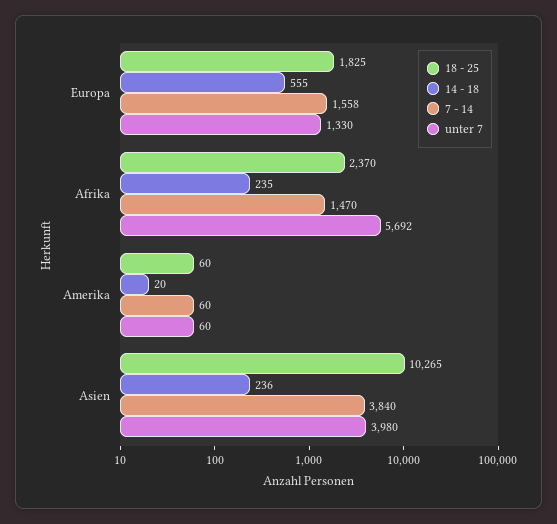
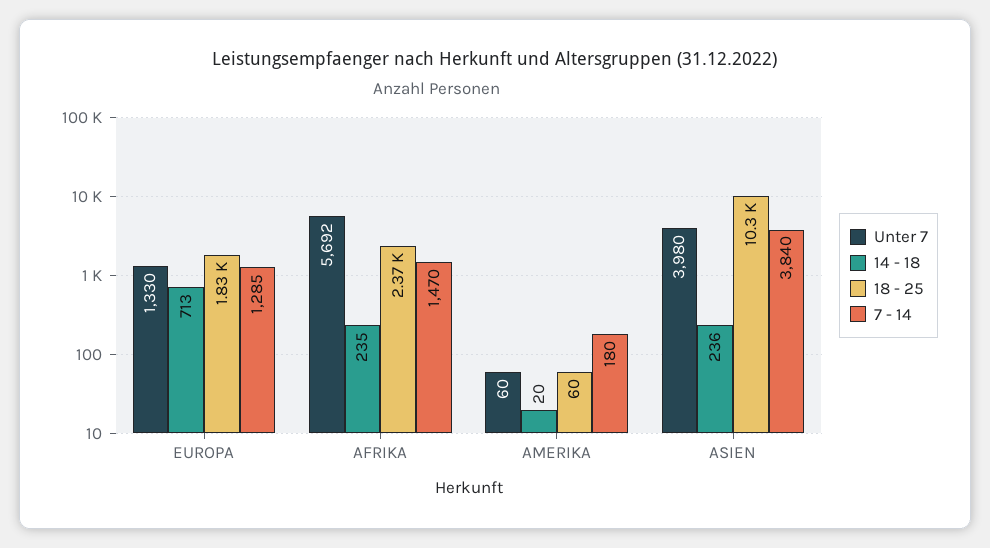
14 - 18, Europa: 555 -> 713
7 - 14, Europa: 1558 -> 1285
7 - 14, Amerika: 60 -> 180

